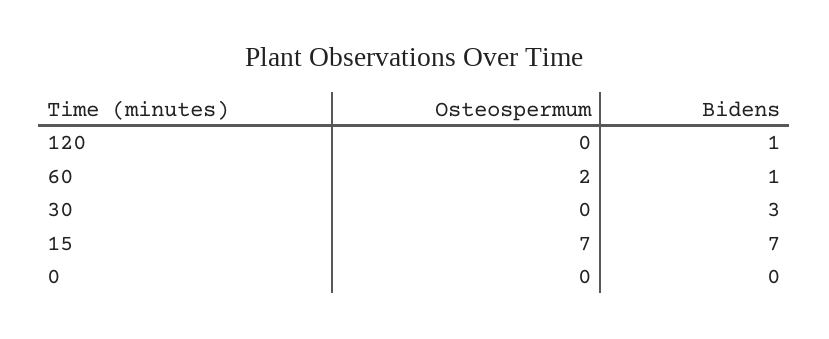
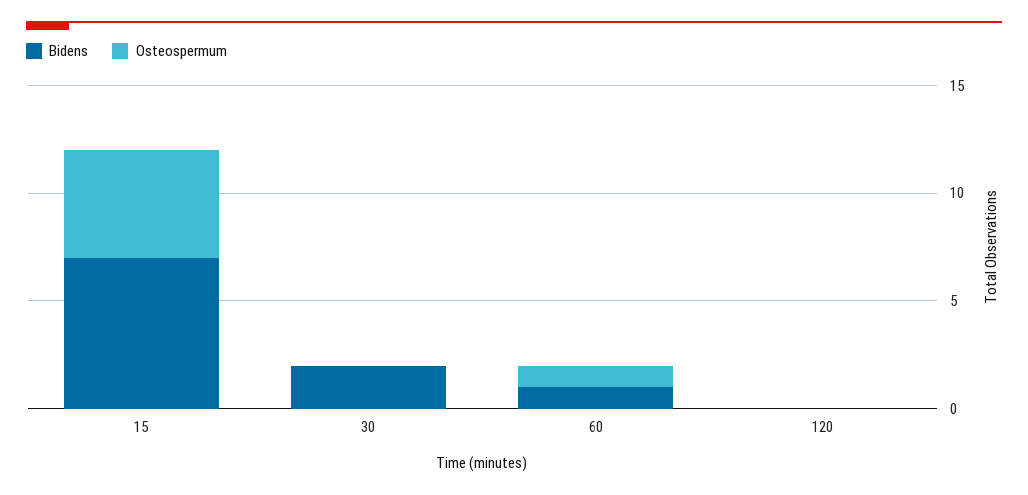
Bidens, 120: 1 -> 0
Osteospermum, 60: 2 -> 1
Bidens, 30: 3 -> 2
Osteospermum, 15: 7 -> 5
Osteospermum, 0: 0 -> none
Bidens, 0: 0 -> none

